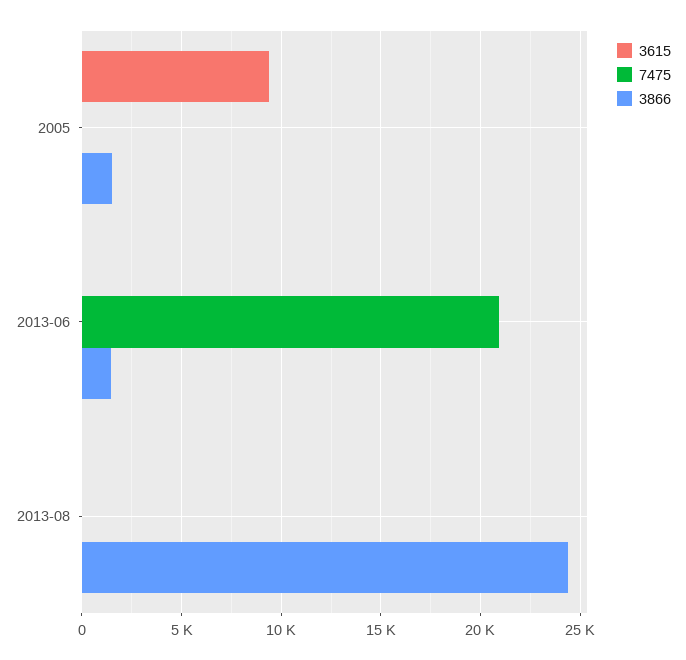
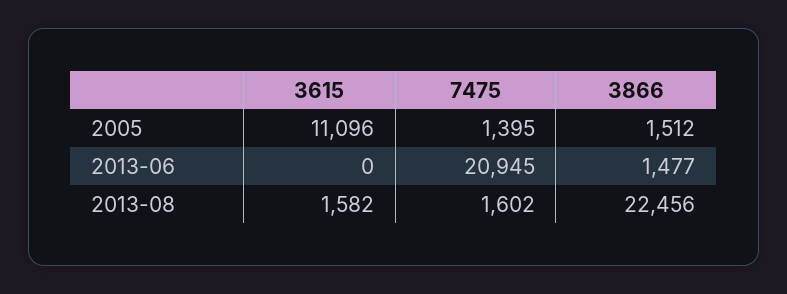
3615, 2005: 9500 -> 11096
7475, 2005: 0 -> 1395
3615, 2013-08: 0 -> 1582
7475, 2013-08: 0 -> 1602
3866, 2013-08: 24500 -> 22456

